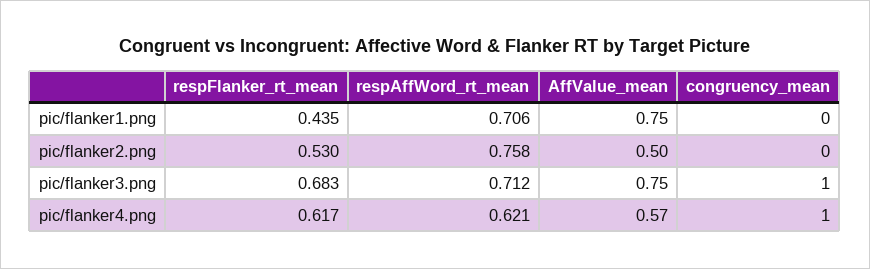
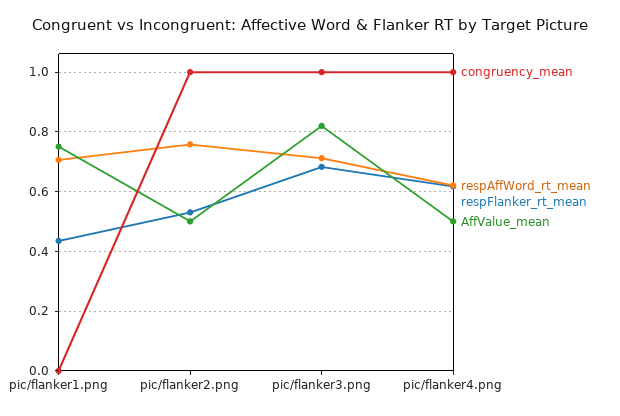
congruency_mean, pic/flanker2.png: 0 -> 1
AffValue_mean, pic/flanker3.png: 0.75 -> 0.825
AffValue_mean, pic/flanker4.png: 0.57 -> 0.5

